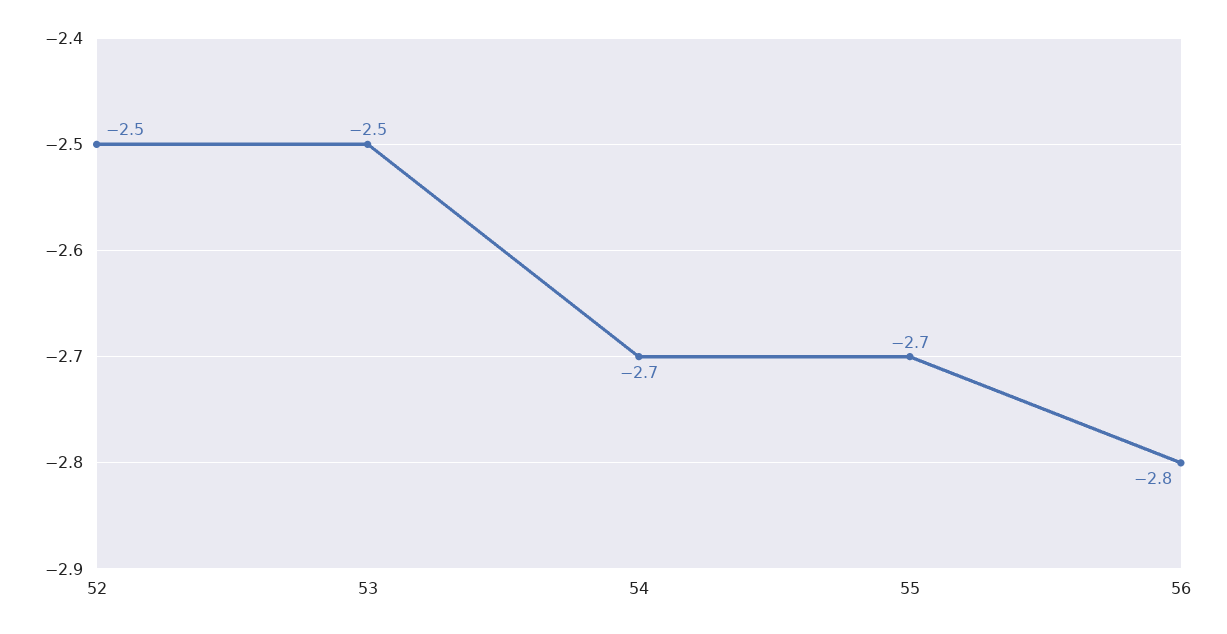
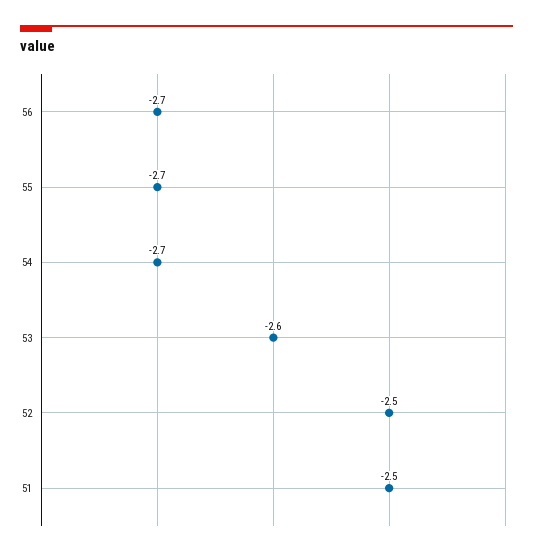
53: -2.5 -> -2.6
56: -2.8 -> -2.7
51: none -> -2.5

